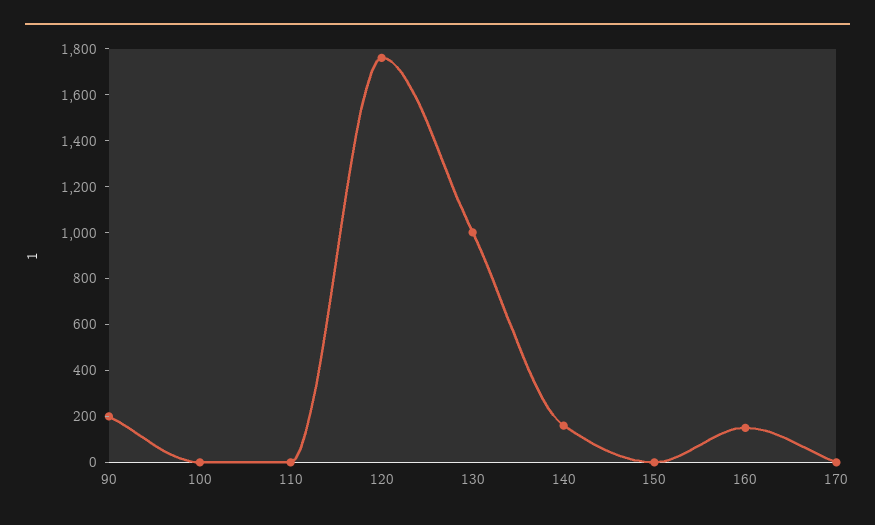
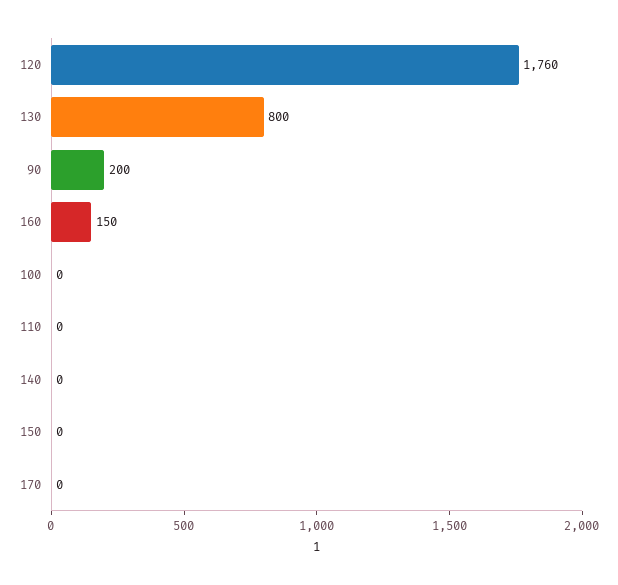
130: 1000 -> 800
140: 150 -> 0

